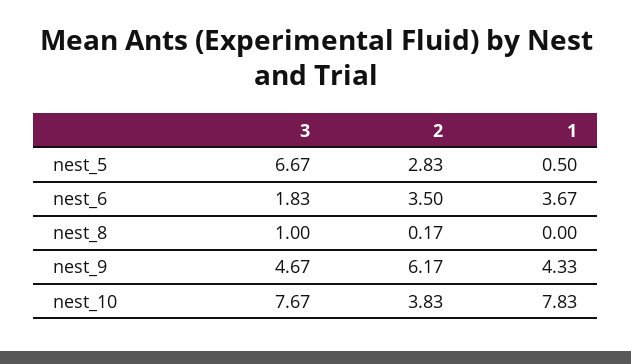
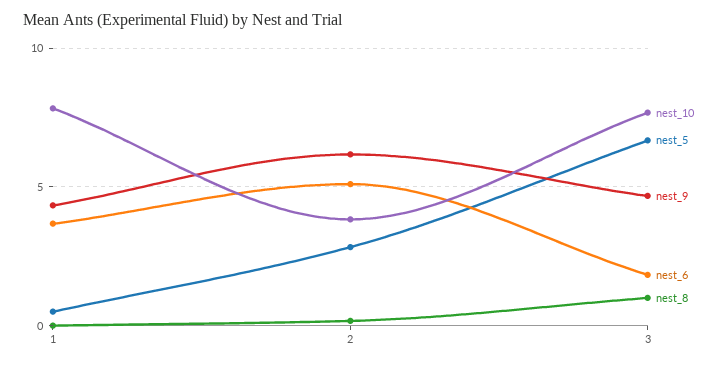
nest_6, 2: 3.5 -> 5

